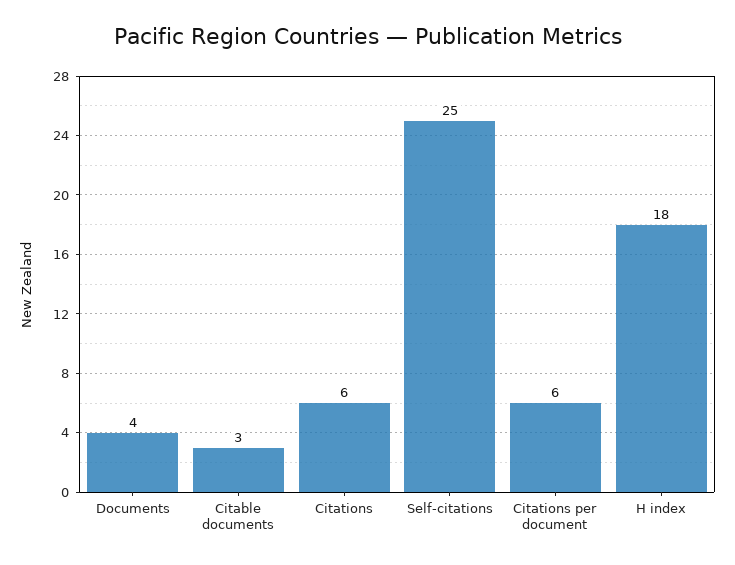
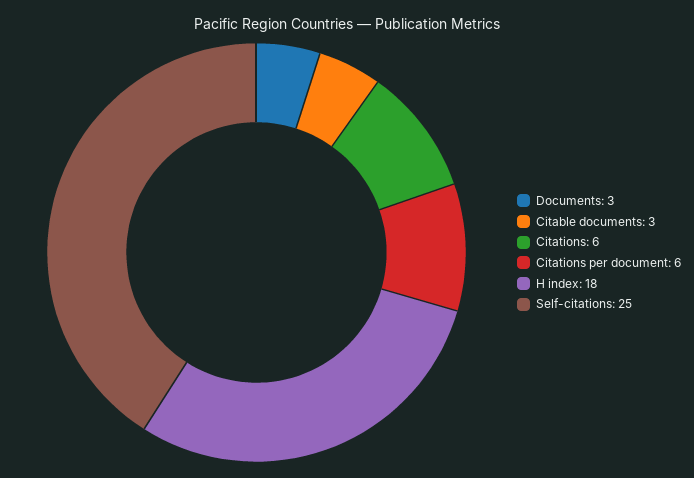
Documents: 4 -> 3

